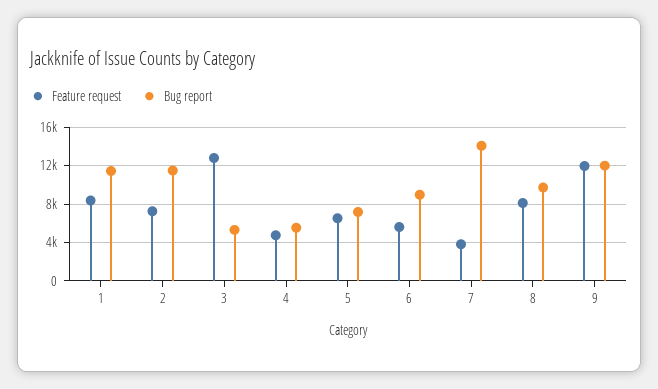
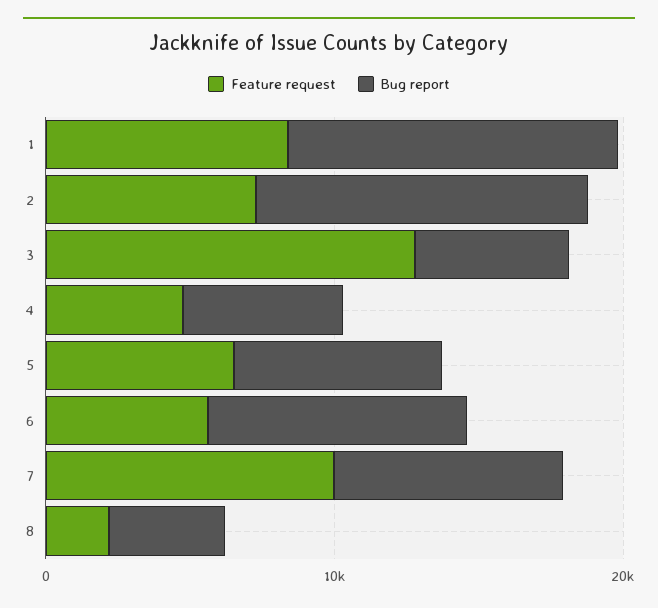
Feature request, 7: 4000 -> 10000
Bug report, 7: 14000 -> 8000
Feature request, 8: 8000 -> 2000
Bug report, 8: 10000 -> 4000
Feature request, 9: 12000 -> none
Bug report, 9: 12000 -> none

